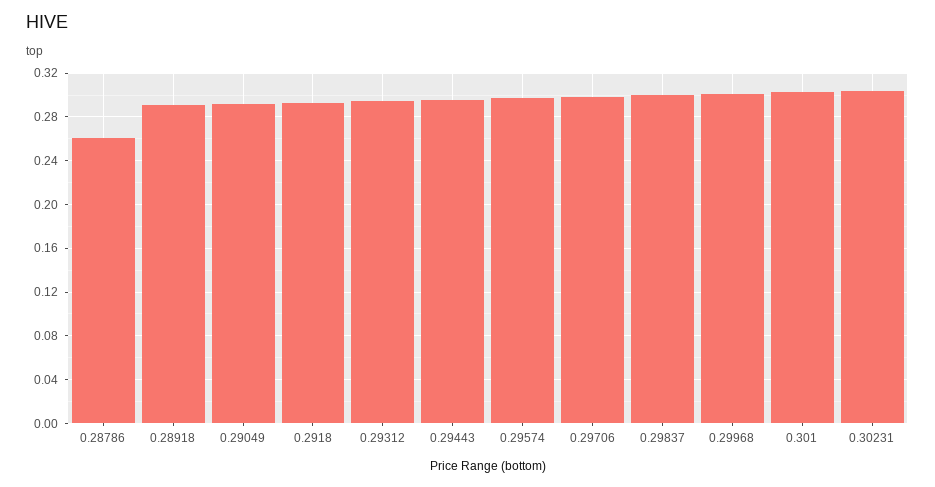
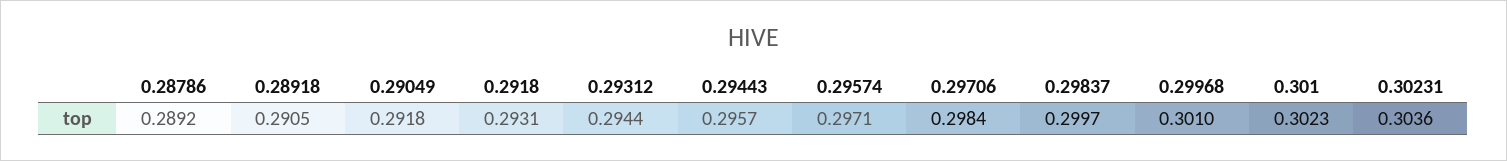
0.28786: 0.26 -> 0.2892

